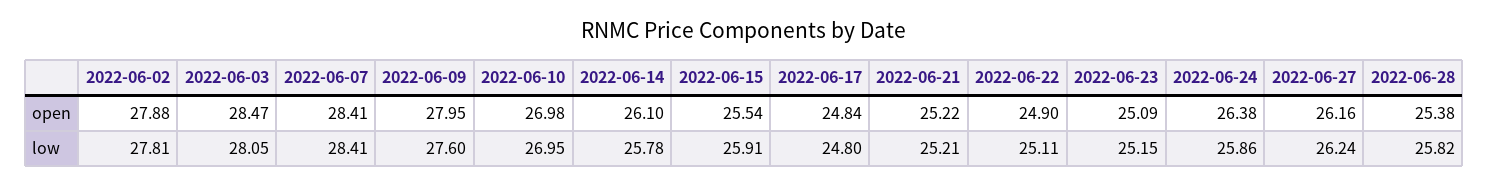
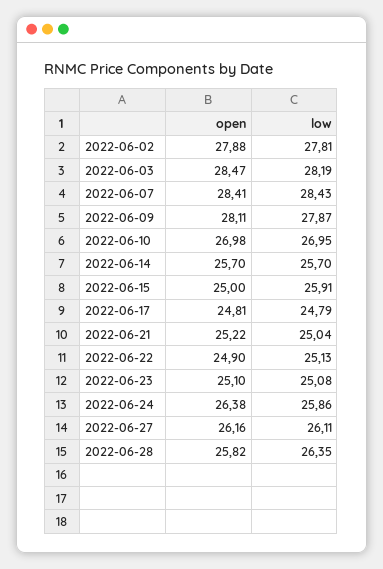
2022-06-09, open: 27.95 -> 28.11
2022-06-14, open: 26.1 -> 25.7
2022-06-15, open: 25.54 -> 25
2022-06-17, open: 24.84 -> 24.81
2022-06-23, open: 25.09 -> 25.1
2022-06-28, open: 25.38 -> 25.82
2022-06-03, low: 28.05 -> 28.19
2022-06-07, low: 28.41 -> 28.43
2022-06-09, low: 27.6 -> 27.87
2022-06-14, low: 25.78 -> 25.7
2022-06-17, low: 24.8 -> 24.79
2022-06-21, low: 25.21 -> 25.04
2022-06-22, low: 25.11 -> 25.13
2022-06-23, low: 25.15 -> 25.08
2022-06-27, low: 26.24 -> 26.11
2022-06-28, low: 25.82 -> 26.35

